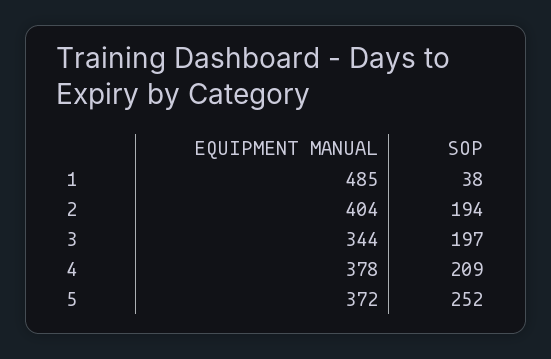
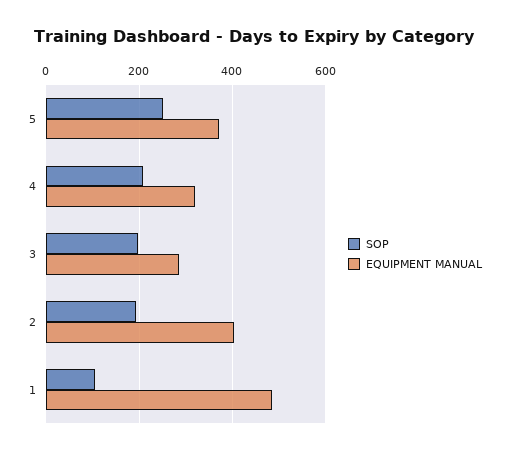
SOP, 1: 38 -> 100
EQUIPMENT MANUAL, 3: 344 -> 280
EQUIPMENT MANUAL, 4: 378 -> 320

